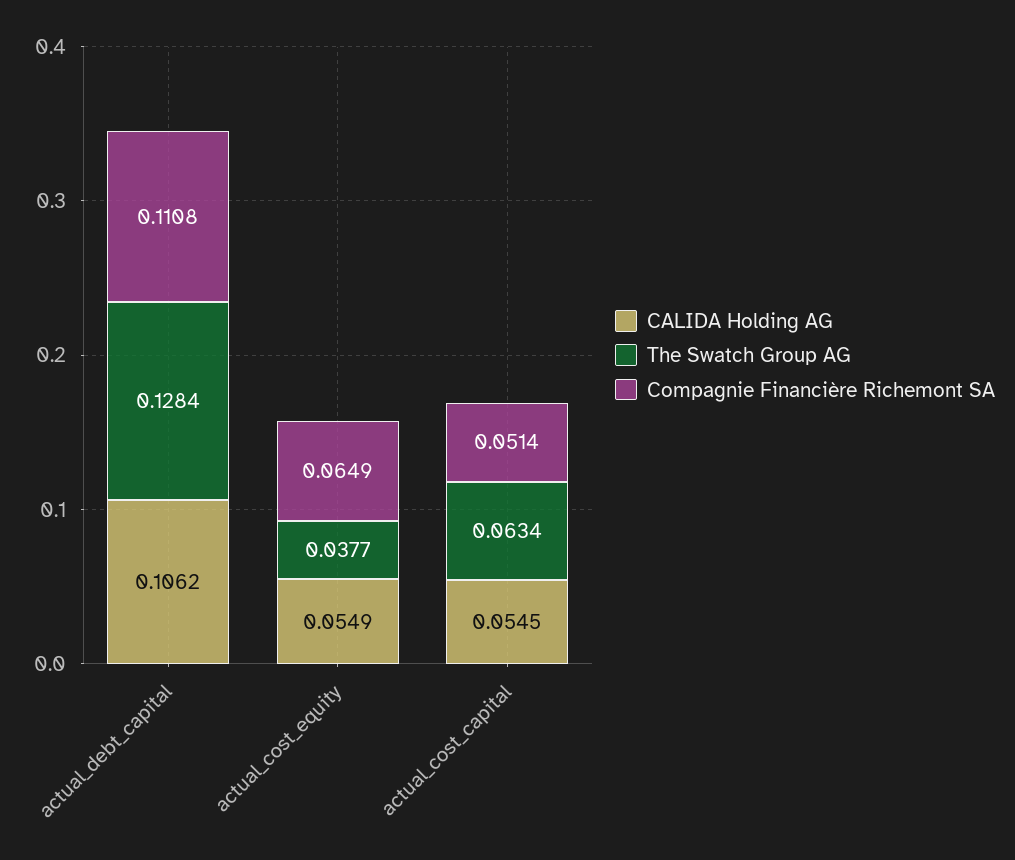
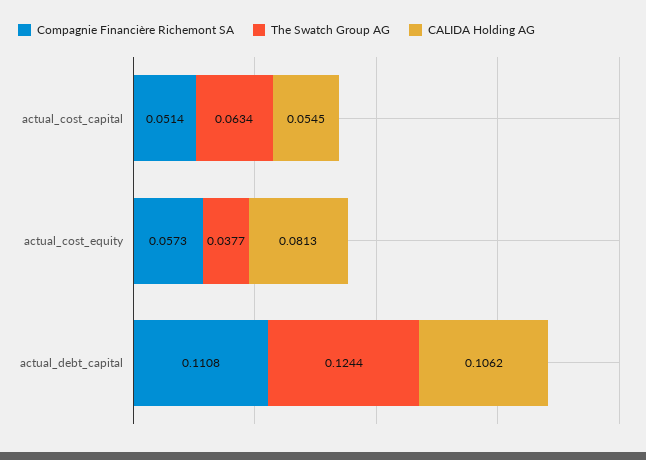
The Swatch Group AG, actual_debt_capital: 0.1284 -> 0.1244
CALIDA Holding AG, actual_cost_equity: 0.0549 -> 0.0813
Compagnie Financière Richemont SA, actual_cost_equity: 0.0649 -> 0.0573

